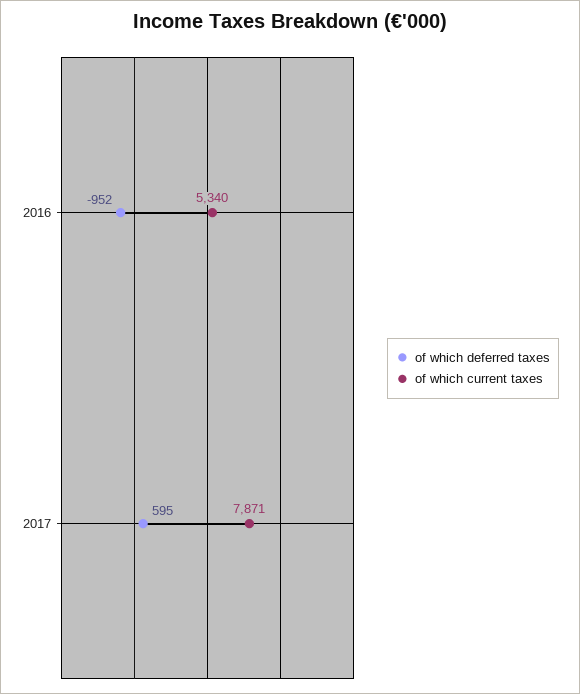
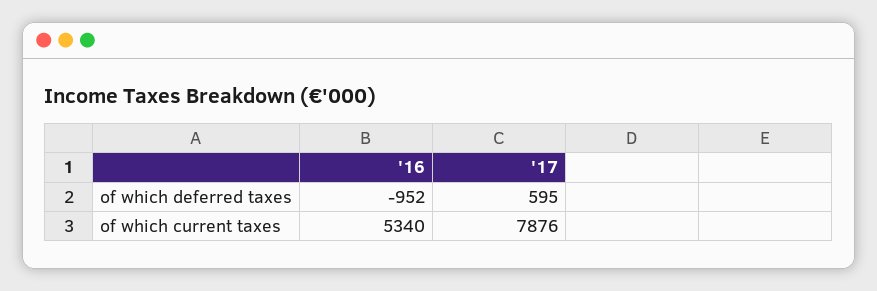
of which current taxes, 2017: 7871 -> 7876

